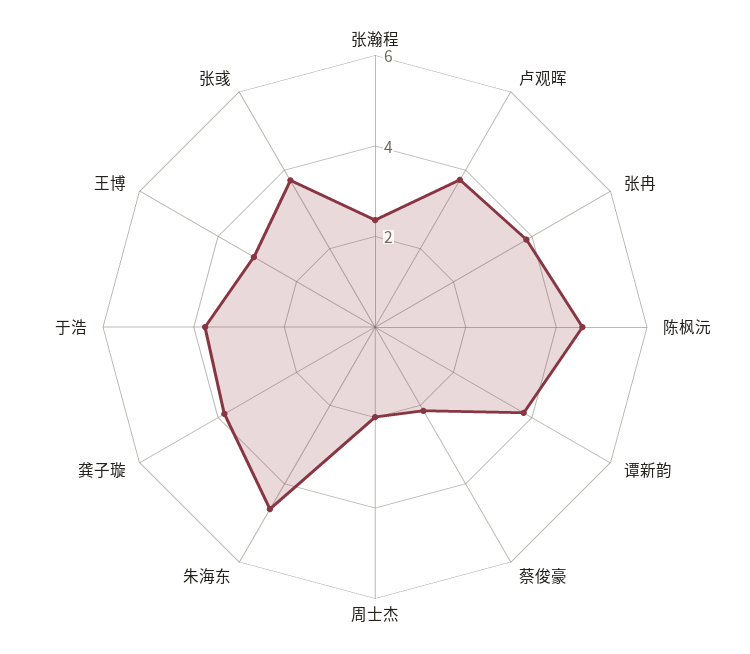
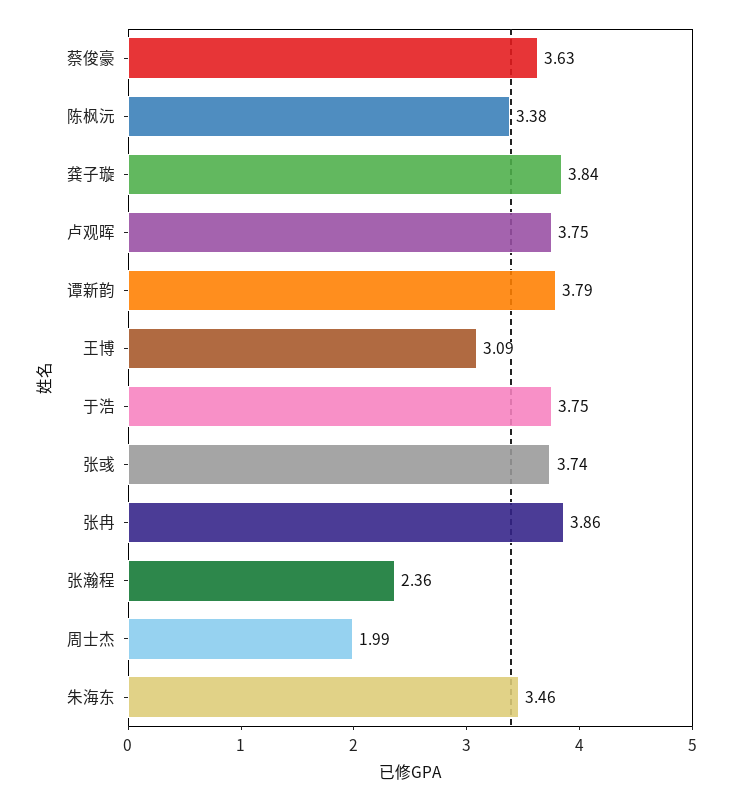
陈枫沅: 4.5 -> 3.38
蔡俊豪: 2 -> 3.63
朱海东: 4.5 -> 3.46

